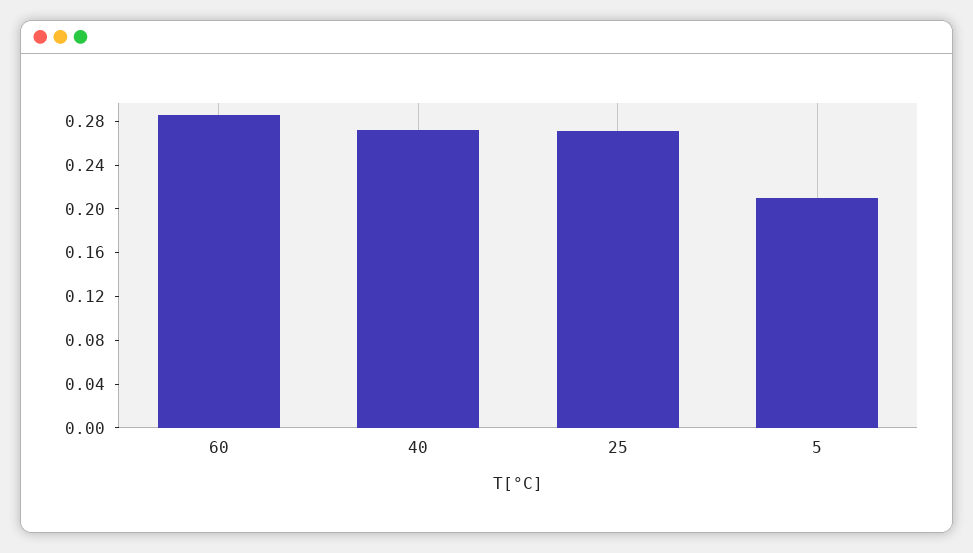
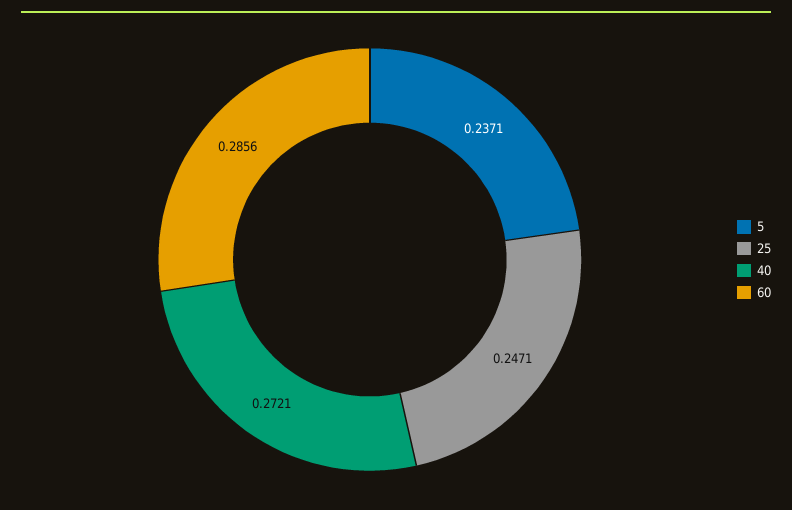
25: 0.27 -> 0.2471
5: 0.21 -> 0.2371

